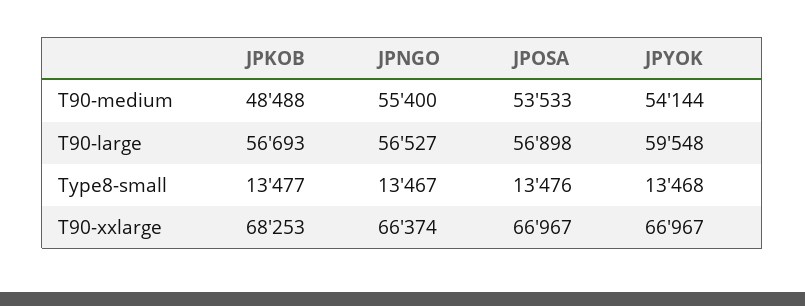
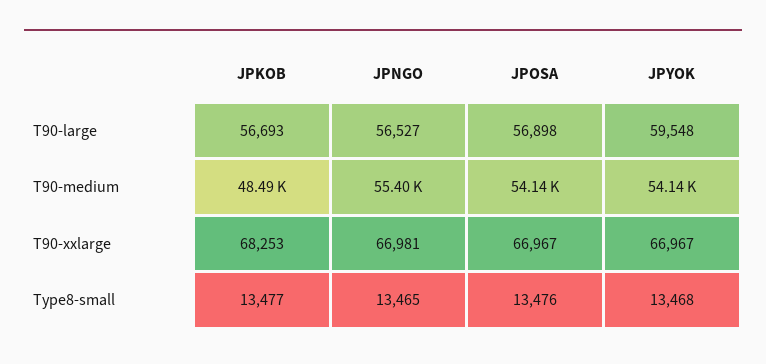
JPOSA, T90-medium: 53533 -> 54140
JPNGO, Type8-small: 13467 -> 13465
JPNGO, T90-xxlarge: 66374 -> 66981

